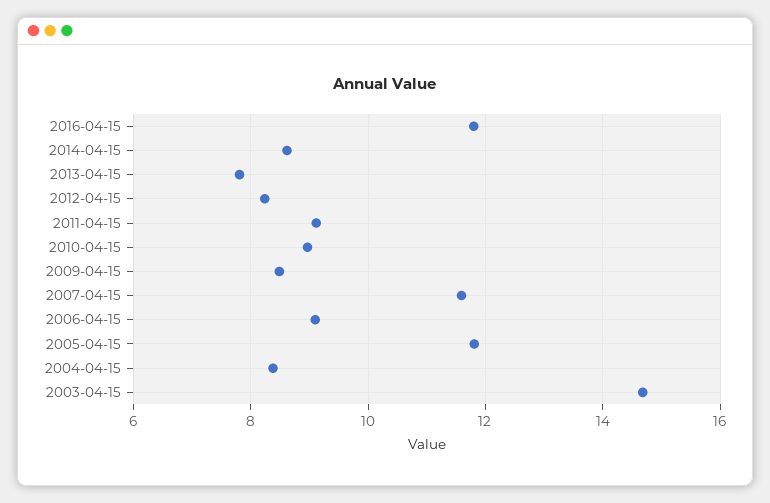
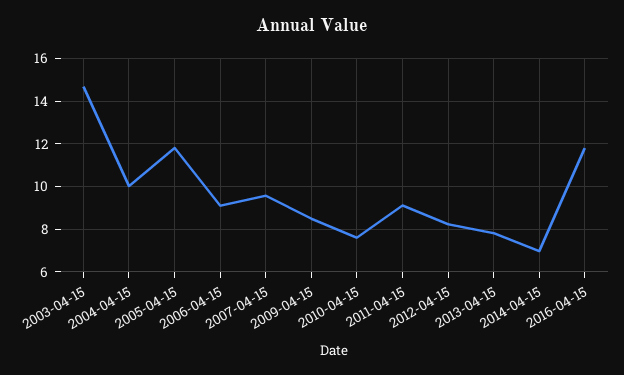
2014-04-15: 8.6 -> 7
2010-04-15: 9 -> 7.5
2007-04-15: 11.6 -> 9.5
2004-04-15: 8.4 -> 10

